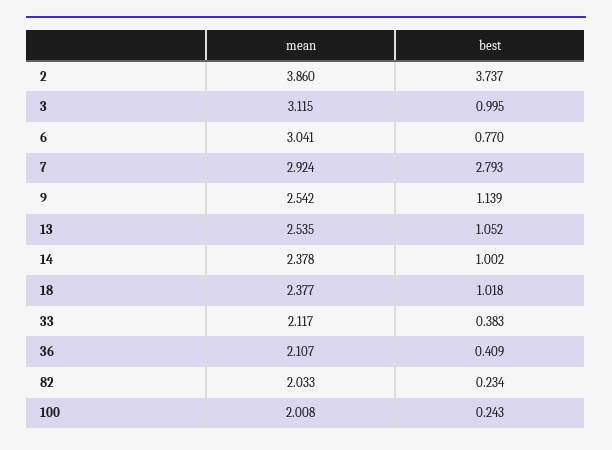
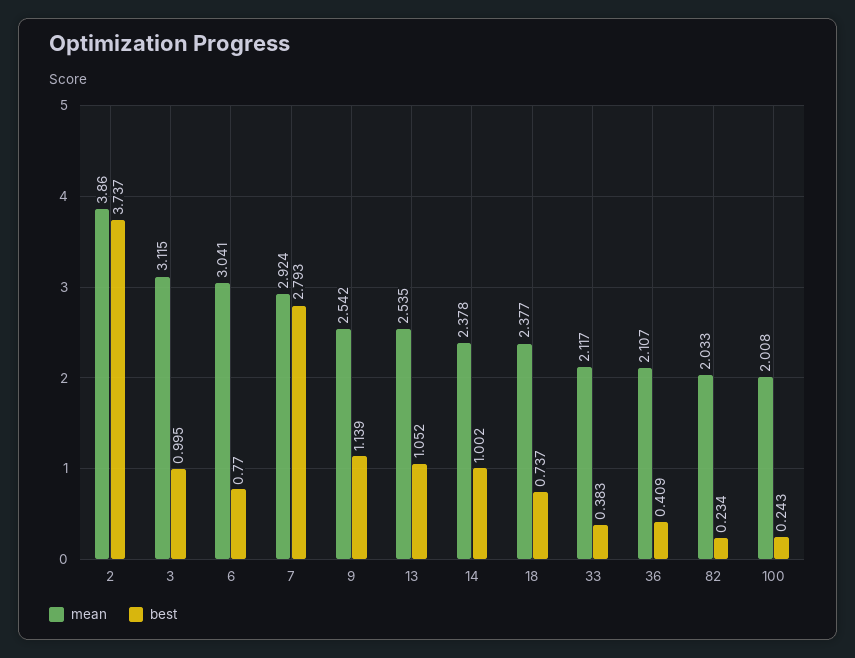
best, 18: 1.018 -> 0.737

